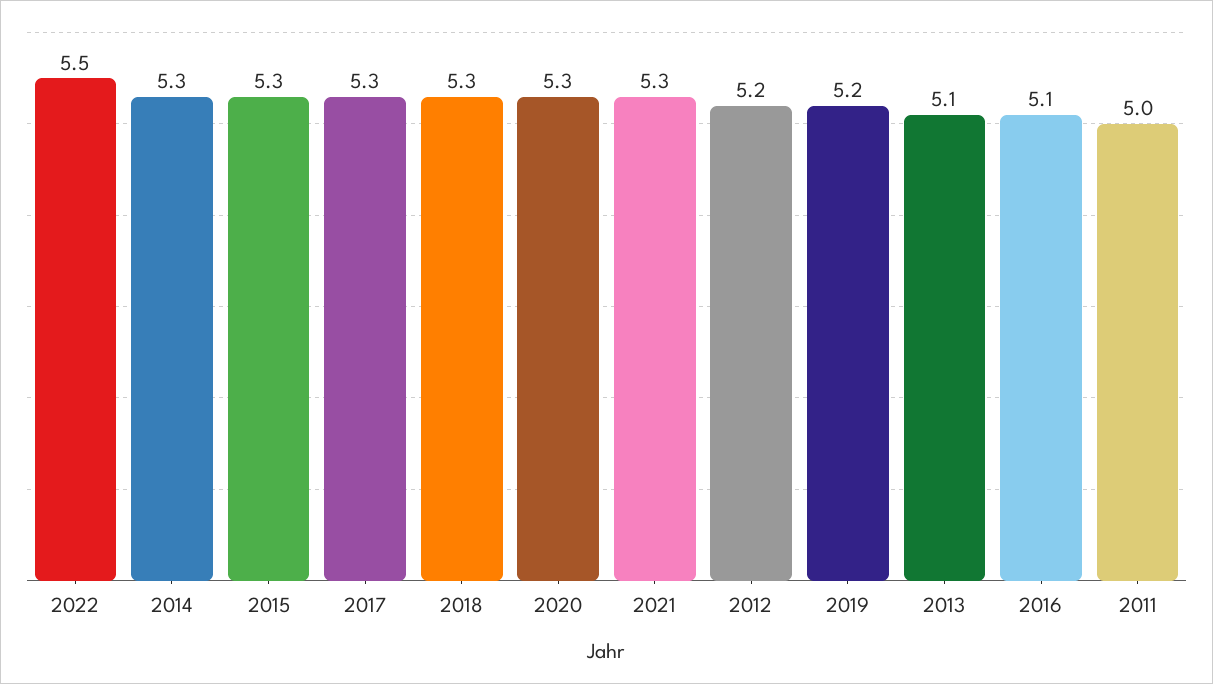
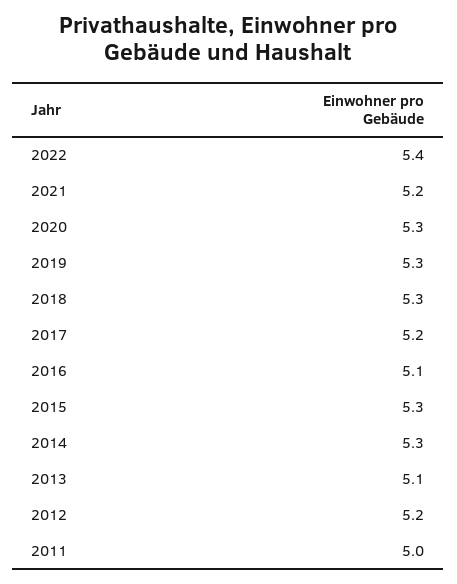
2022: 5.5 -> 5.4
2017: 5.3 -> 5.2
2021: 5.3 -> 5.2
2019: 5.2 -> 5.3

